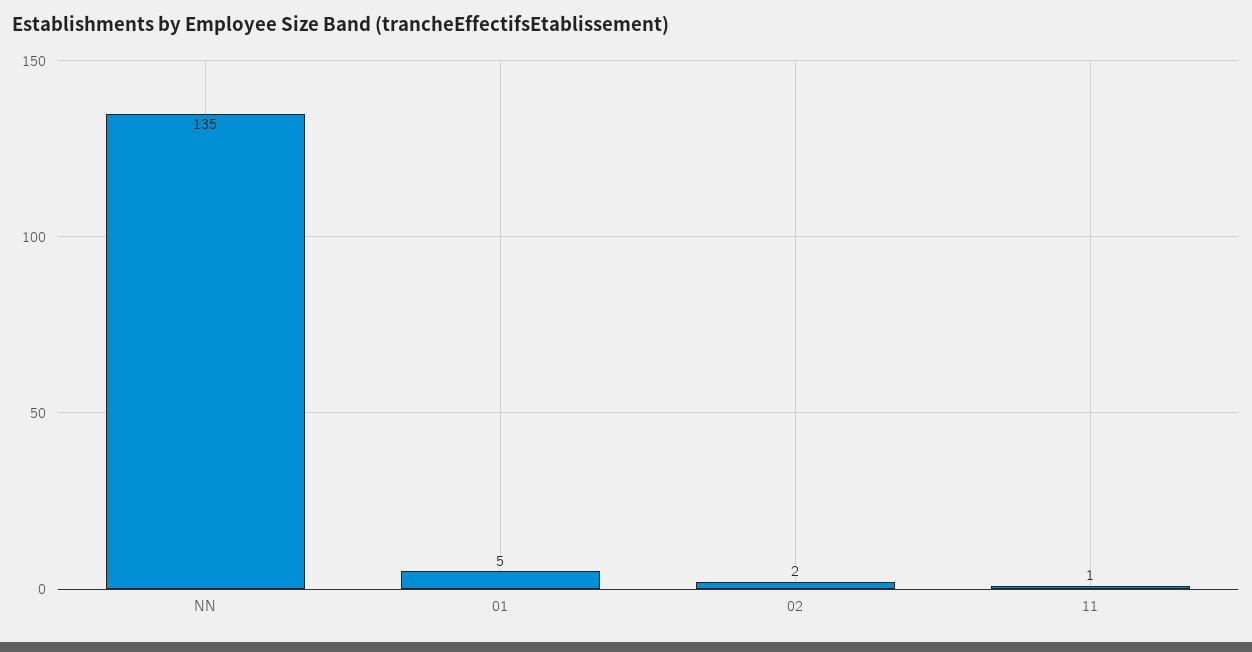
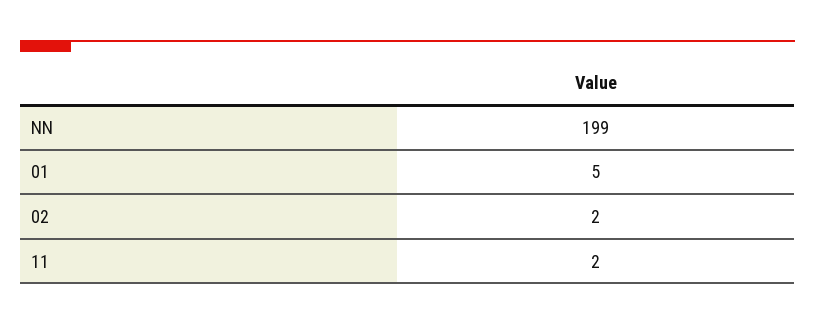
NN: 135 -> 199
11: 1 -> 2

